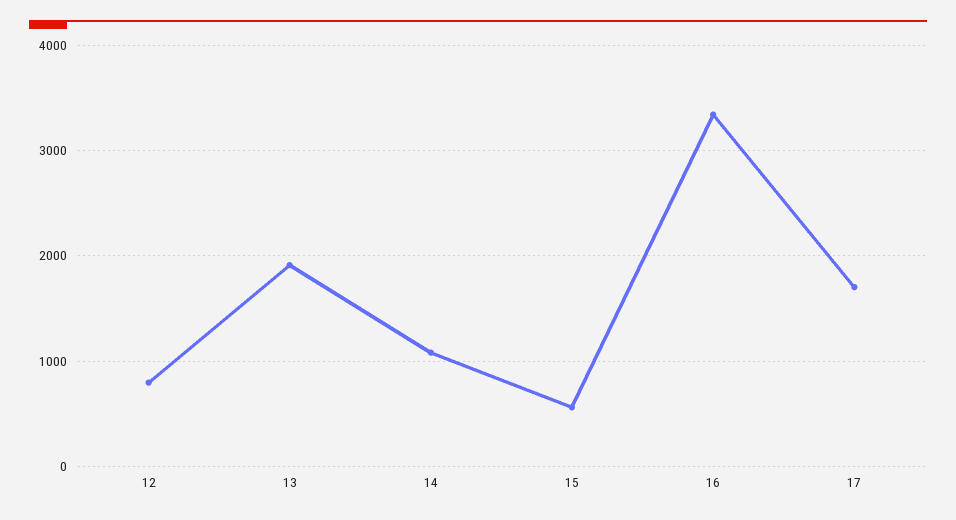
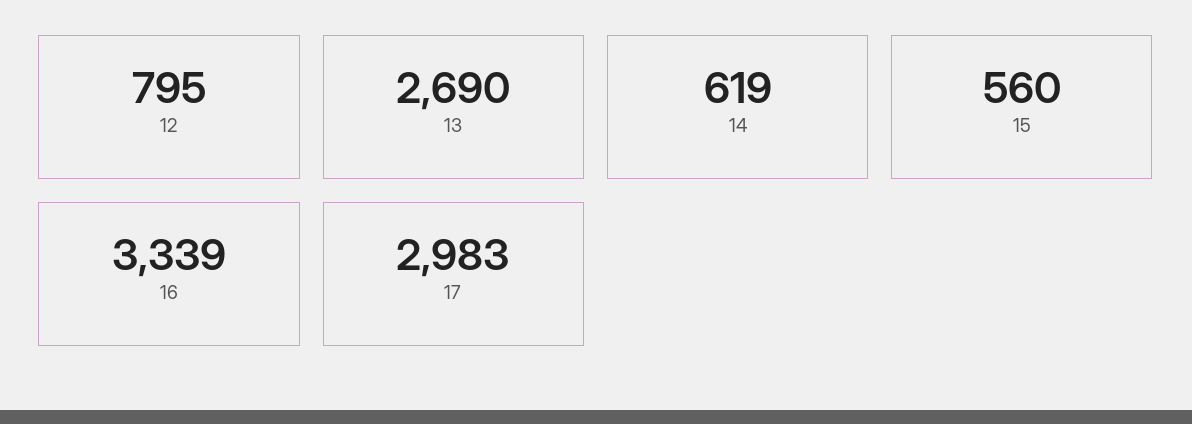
13: 1900 -> 2690
14: 1100 -> 619
17: 1700 -> 2983

